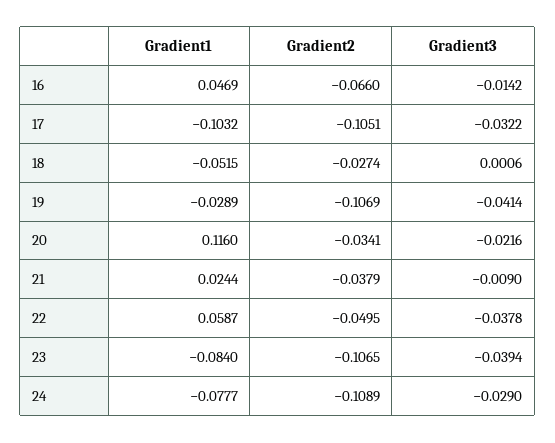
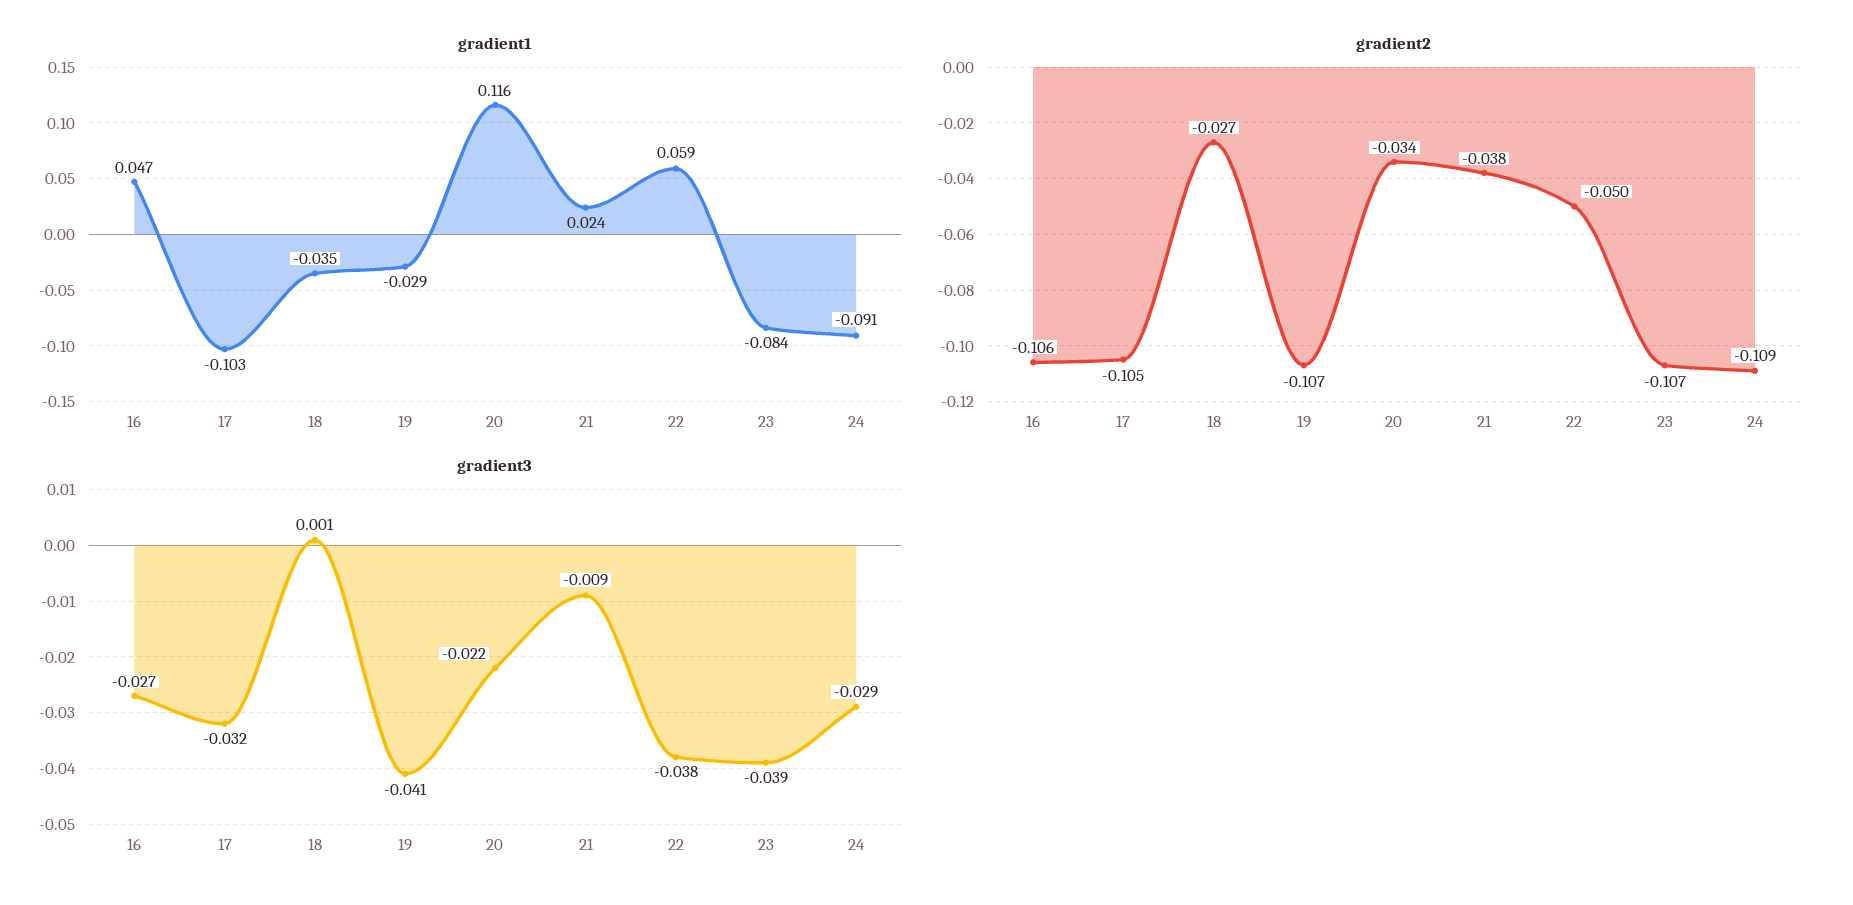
Gradient2, 16: -0.066 -> -0.106
Gradient3, 16: -0.0142 -> -0.027
Gradient1, 18: -0.0515 -> -0.035
Gradient1, 24: -0.0777 -> -0.091

